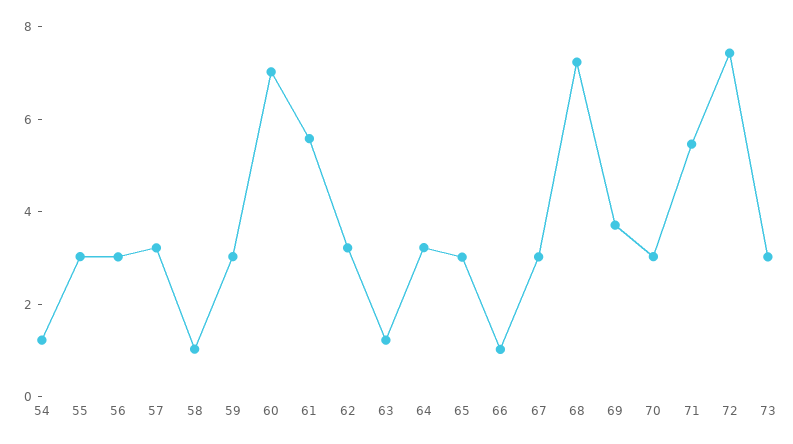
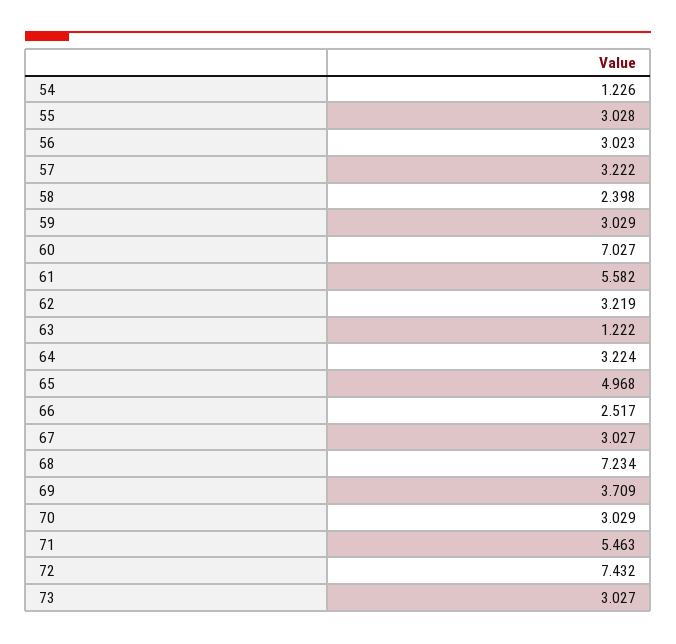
58: 1 -> 2.398
65: 3 -> 4.968
66: 1 -> 2.517

